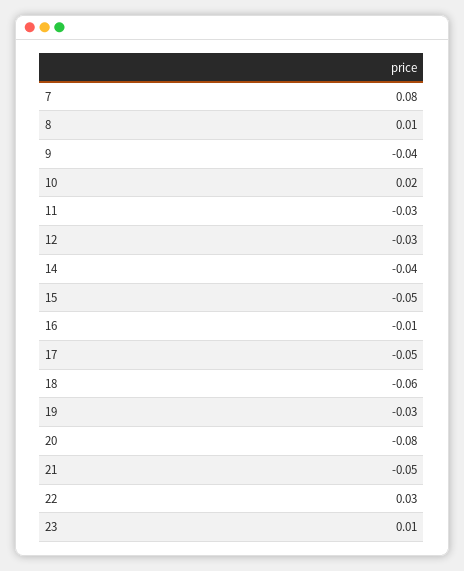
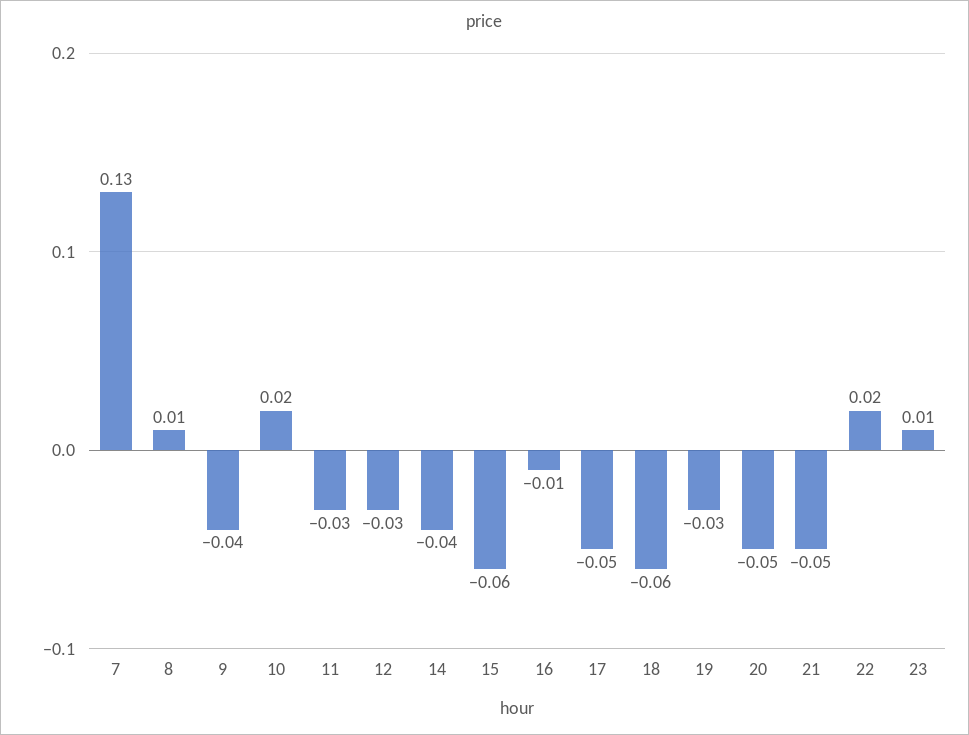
7: 0.08 -> 0.13
15: -0.05 -> -0.06
20: -0.08 -> -0.05
22: 0.03 -> 0.02

